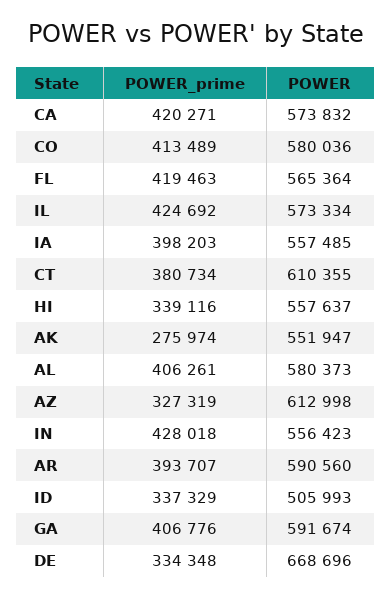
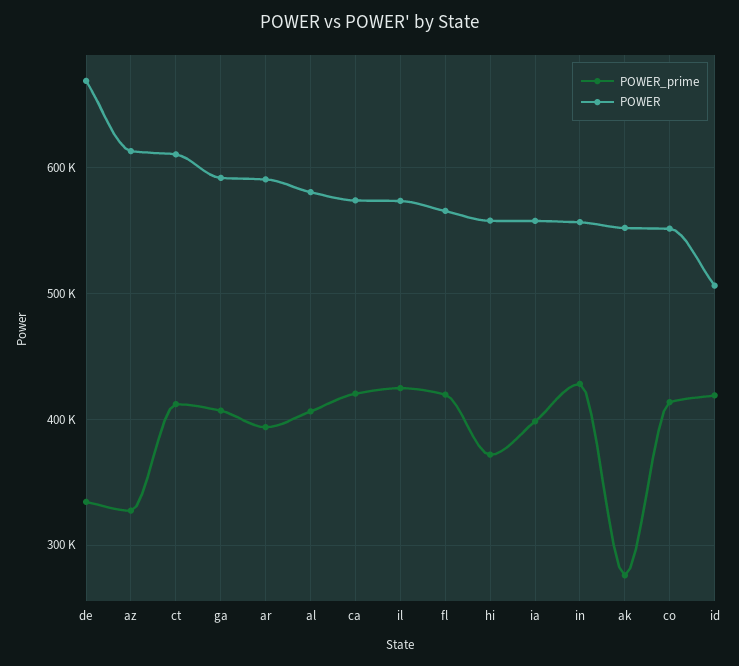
POWER, CO: 580036 -> 550000
POWER_prime, CT: 380734 -> 410000
POWER_prime, HI: 339116 -> 370000
POWER_prime, ID: 337329 -> 420000

